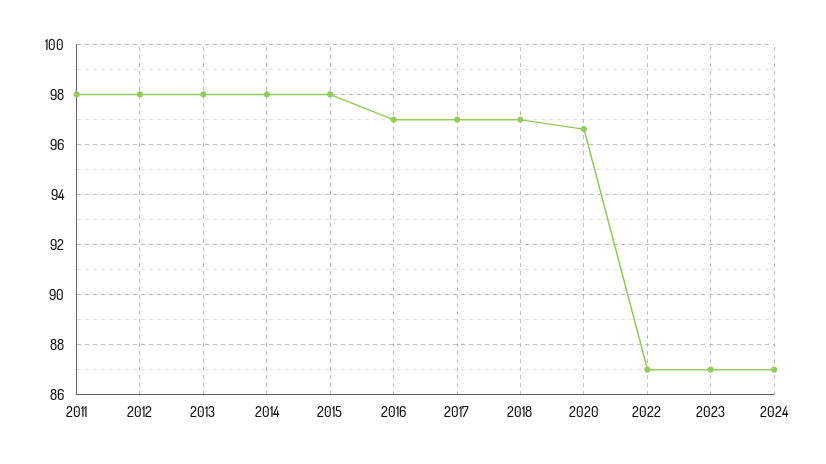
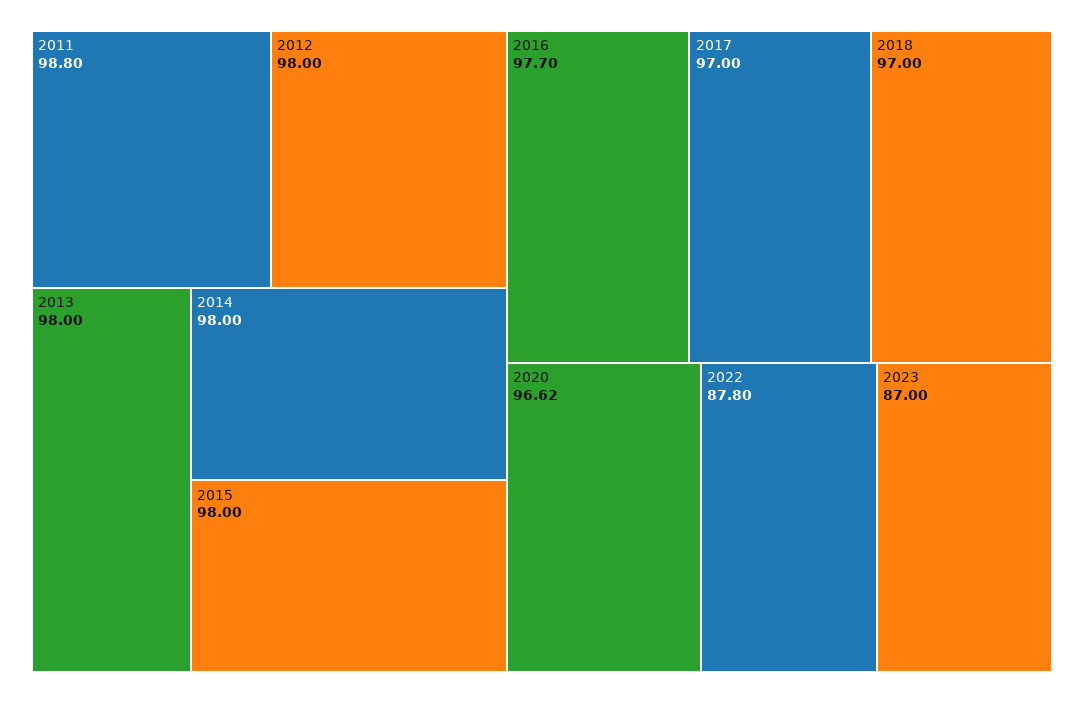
2011: 98 -> 98.8
2016: 97 -> 97.7
2022: 87 -> 87.8
2024: 87 -> none

